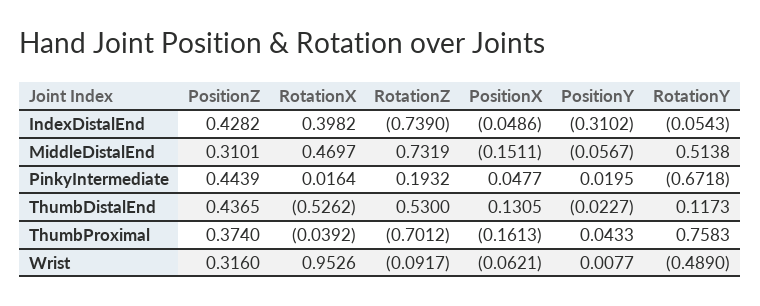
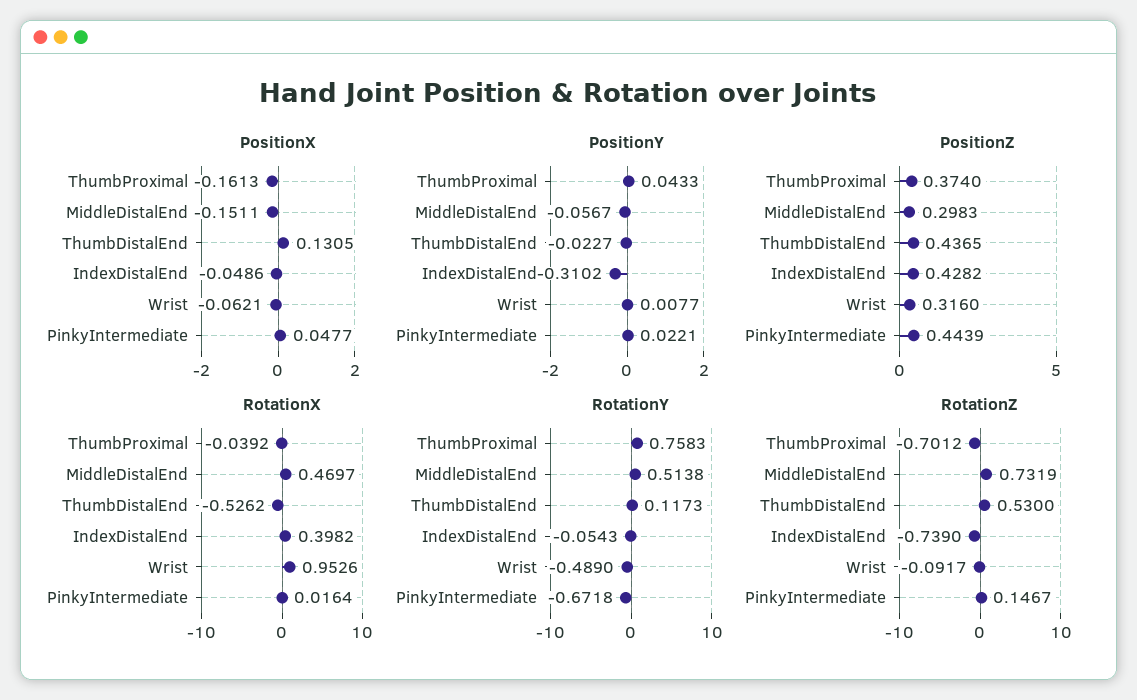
PositionZ, MiddleDistalEnd: 0.3101 -> 0.2983
RotationZ, PinkyIntermediate: 0.1932 -> 0.1467
PositionY, PinkyIntermediate: 0.0195 -> 0.0221

